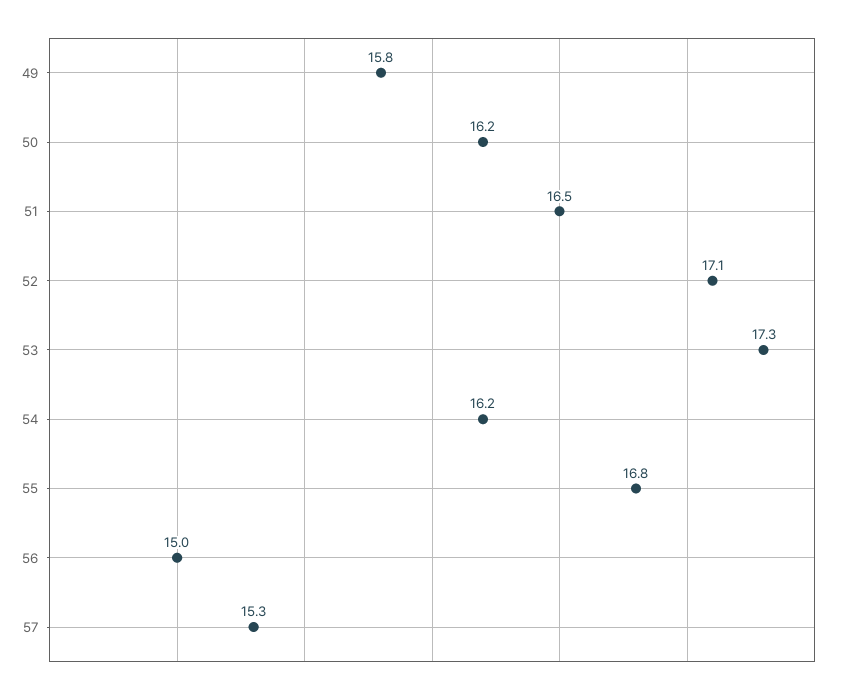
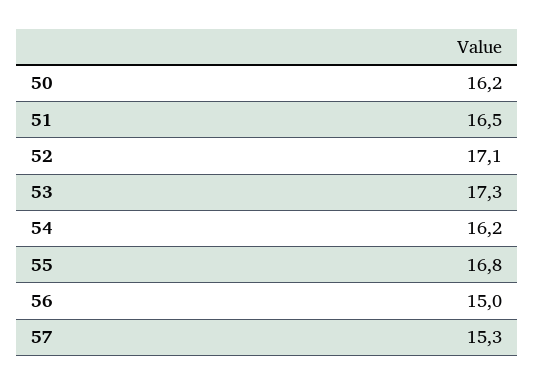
49: 15.8 -> none

